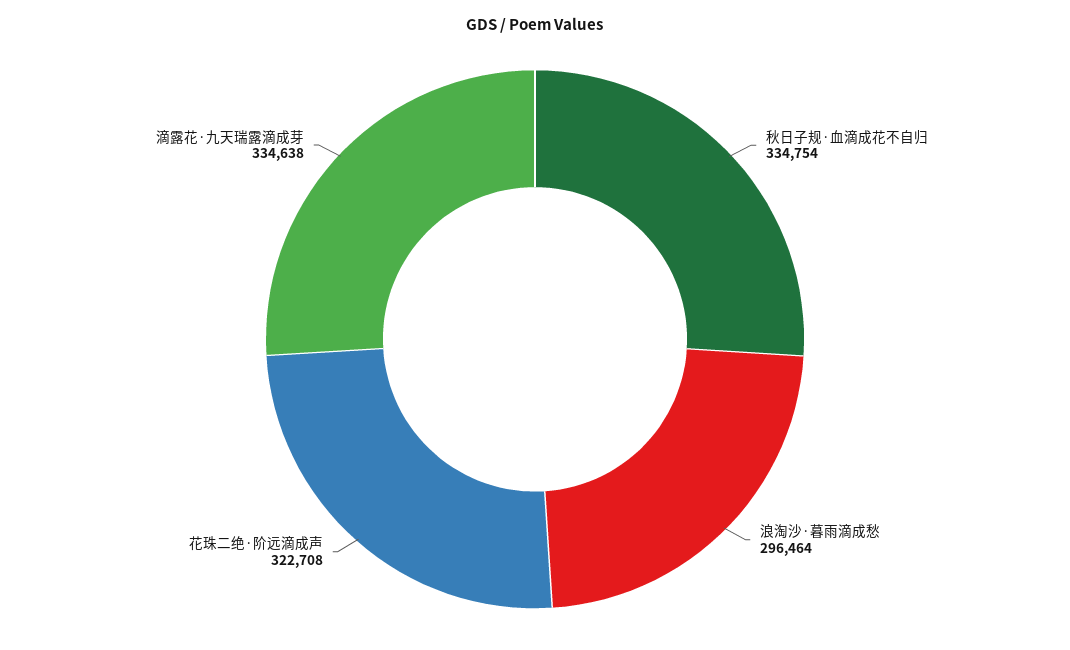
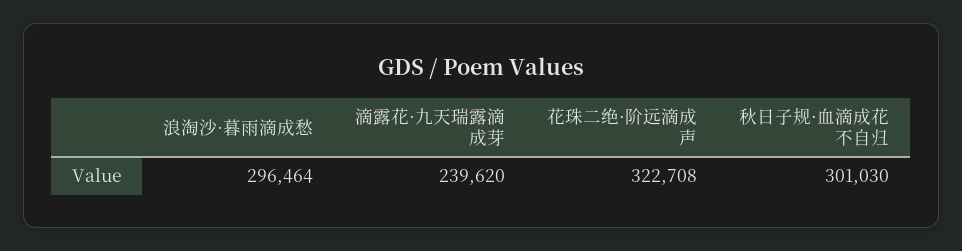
秋日子规·血滴成花不自归: 334754 -> 301030
滴露花·九天瑞露滴成芽: 334638 -> 239620

